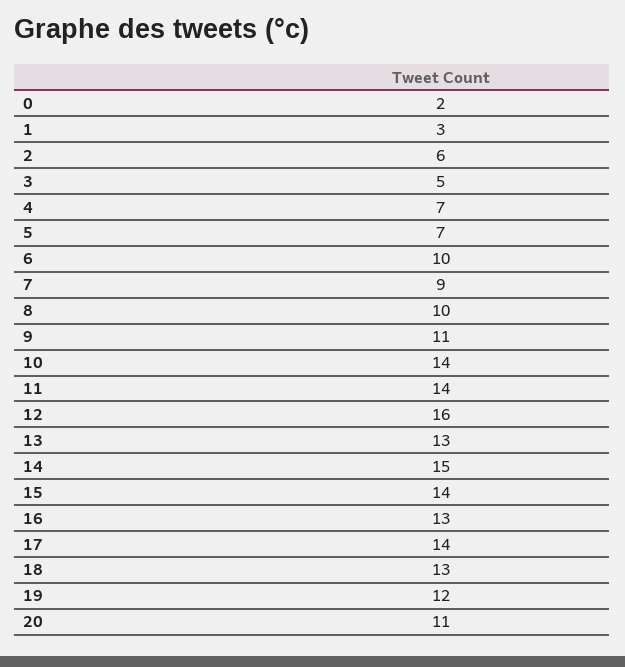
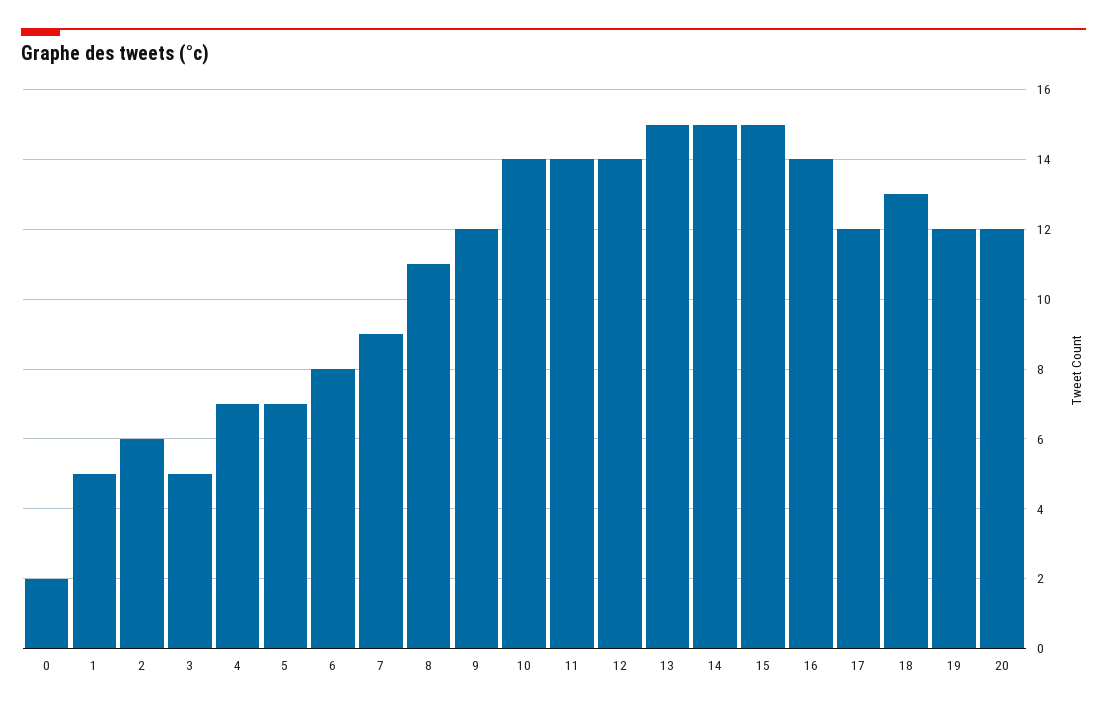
1: 3 -> 5
6: 10 -> 8
8: 10 -> 11
9: 11 -> 12
12: 16 -> 14
13: 13 -> 15
15: 14 -> 15
16: 13 -> 14
17: 14 -> 12
20: 11 -> 12

